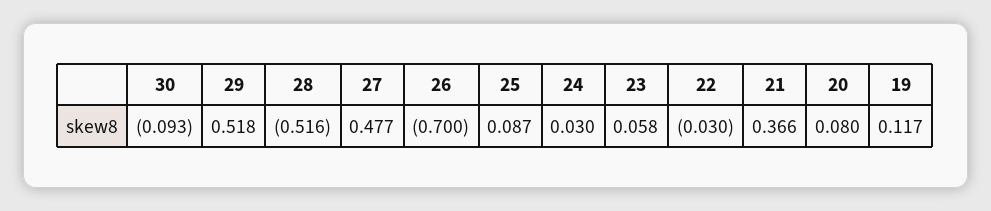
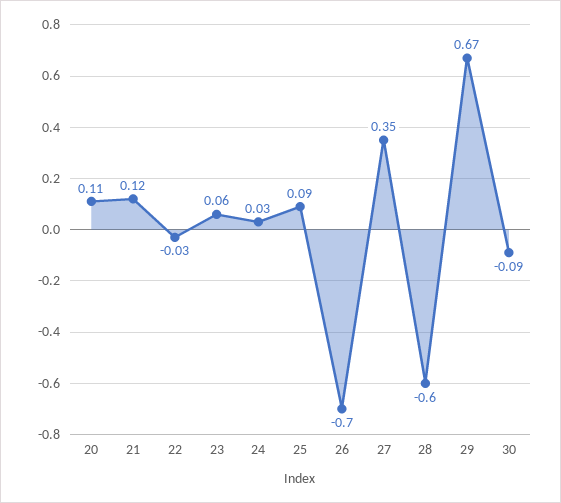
29: 0.518 -> 0.67
28: -0.516 -> -0.6
27: 0.477 -> 0.35
21: 0.366 -> 0.12
20: 0.08 -> 0.11
19: 0.117 -> none

